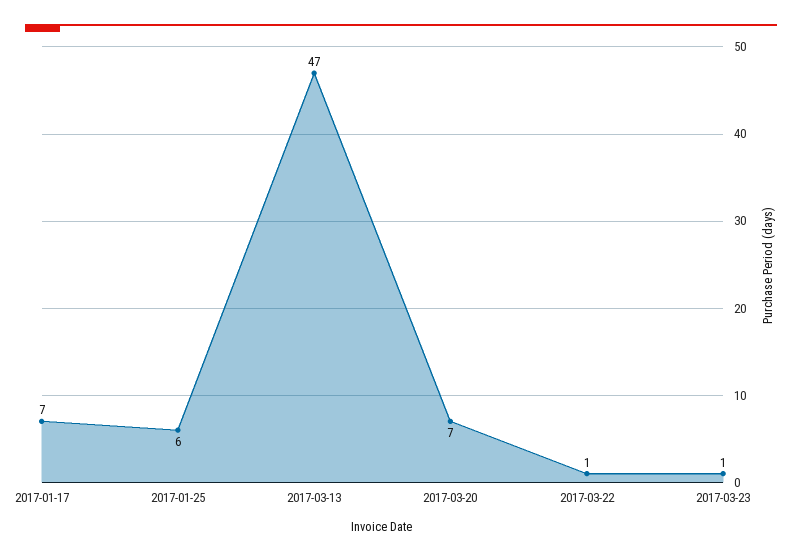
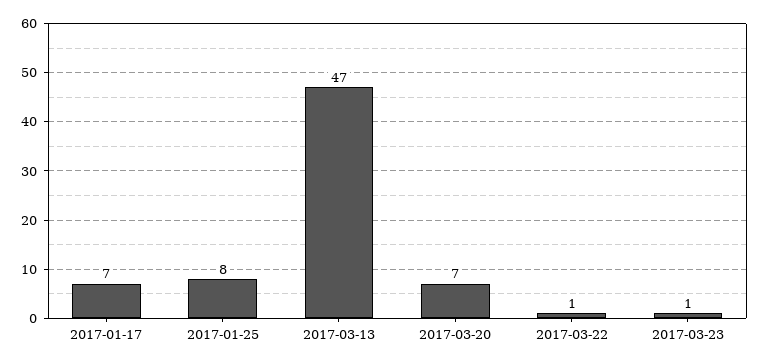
2017-01-25: 6 -> 8

